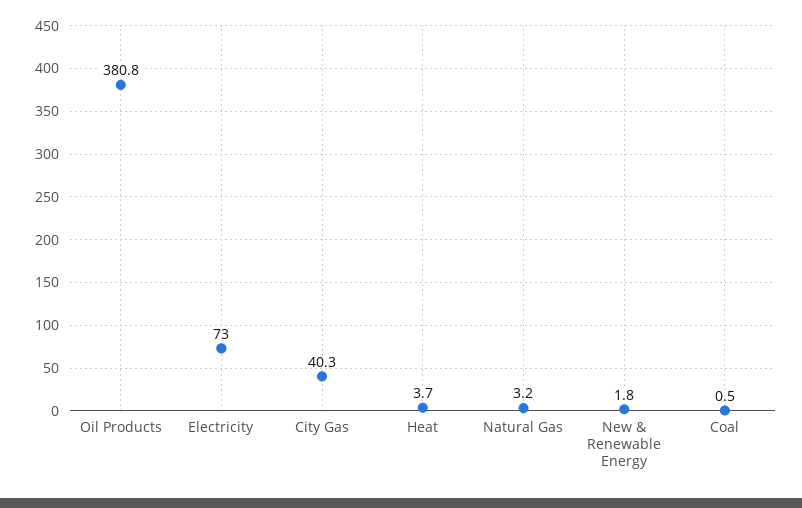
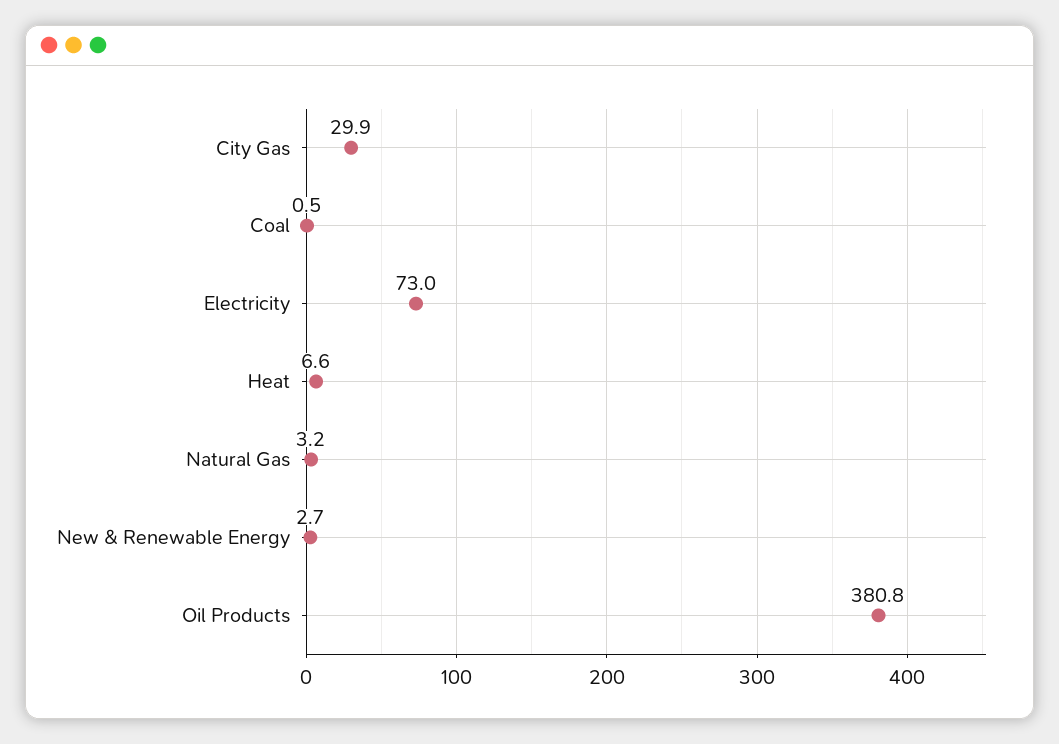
City Gas: 40.3 -> 29.9
Heat: 3.7 -> 6.6
New & Renewable Energy: 1.8 -> 2.7

